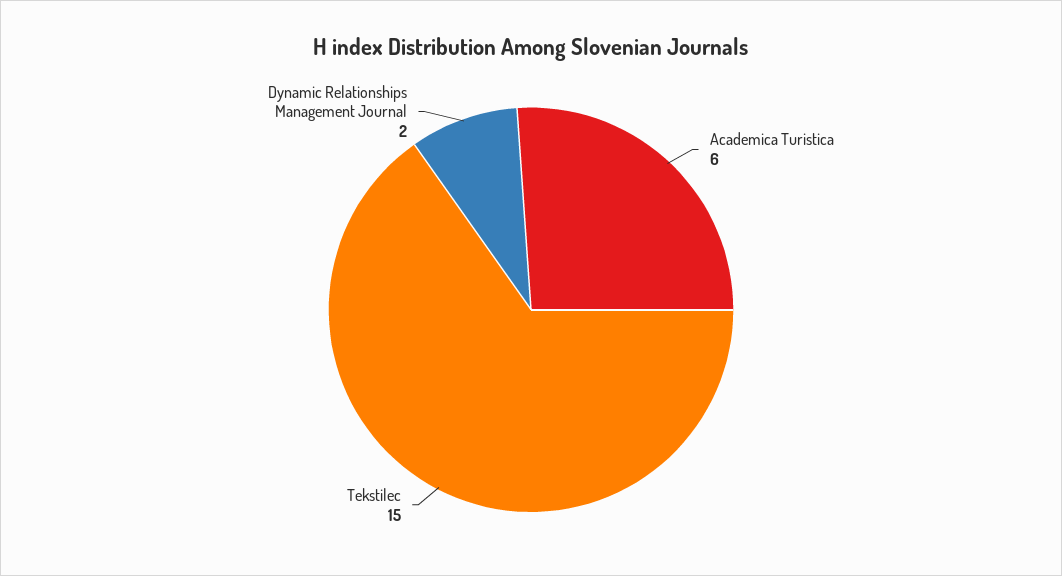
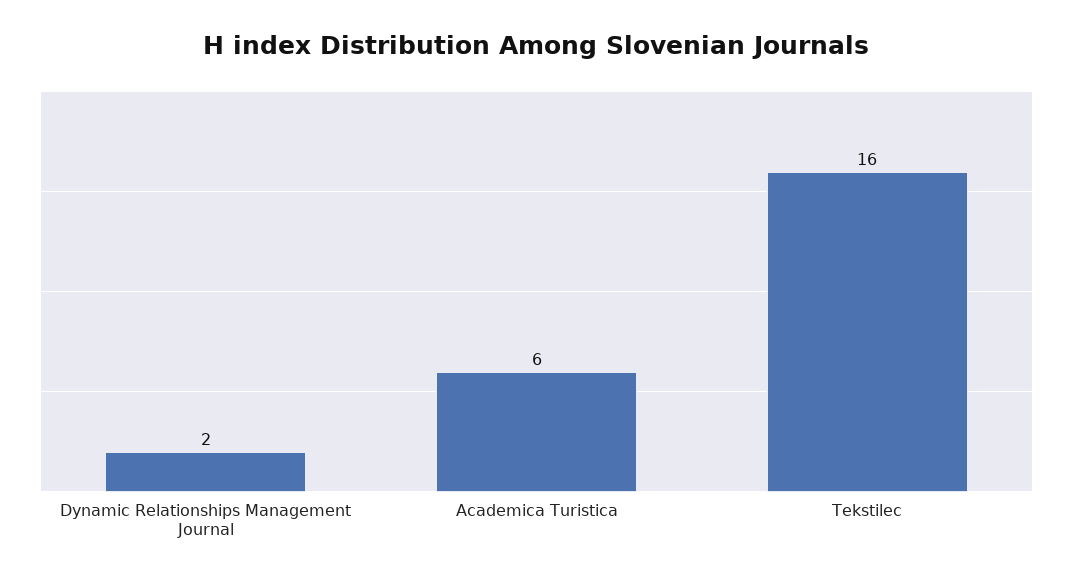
Tekstilec: 15 -> 16

